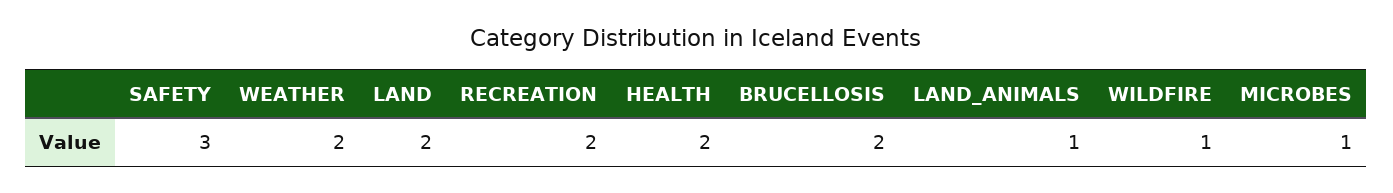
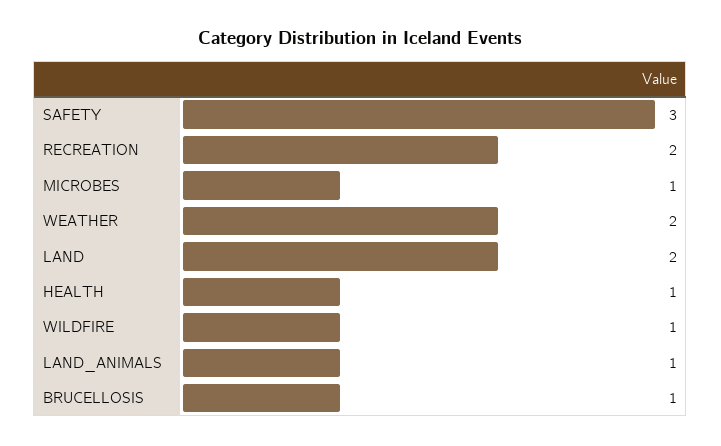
HEALTH: 2 -> 1
BRUCELLOSIS: 2 -> 1

